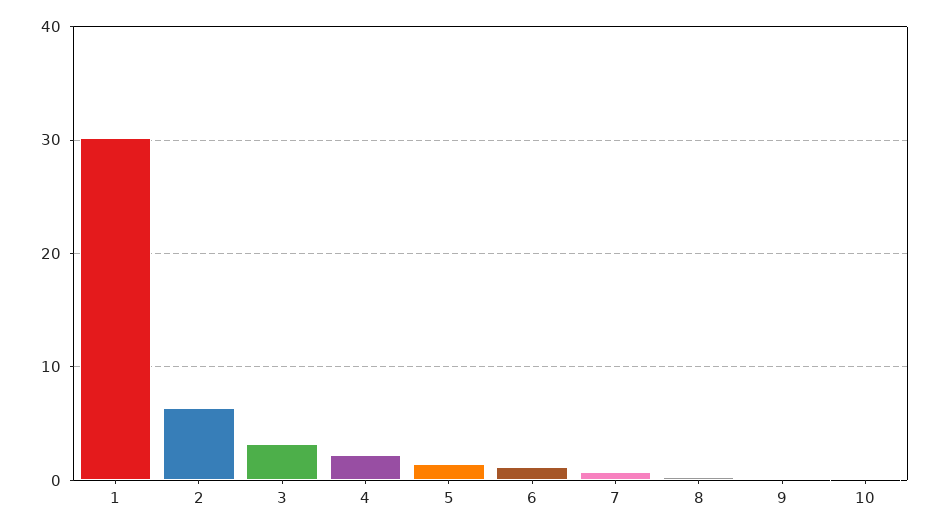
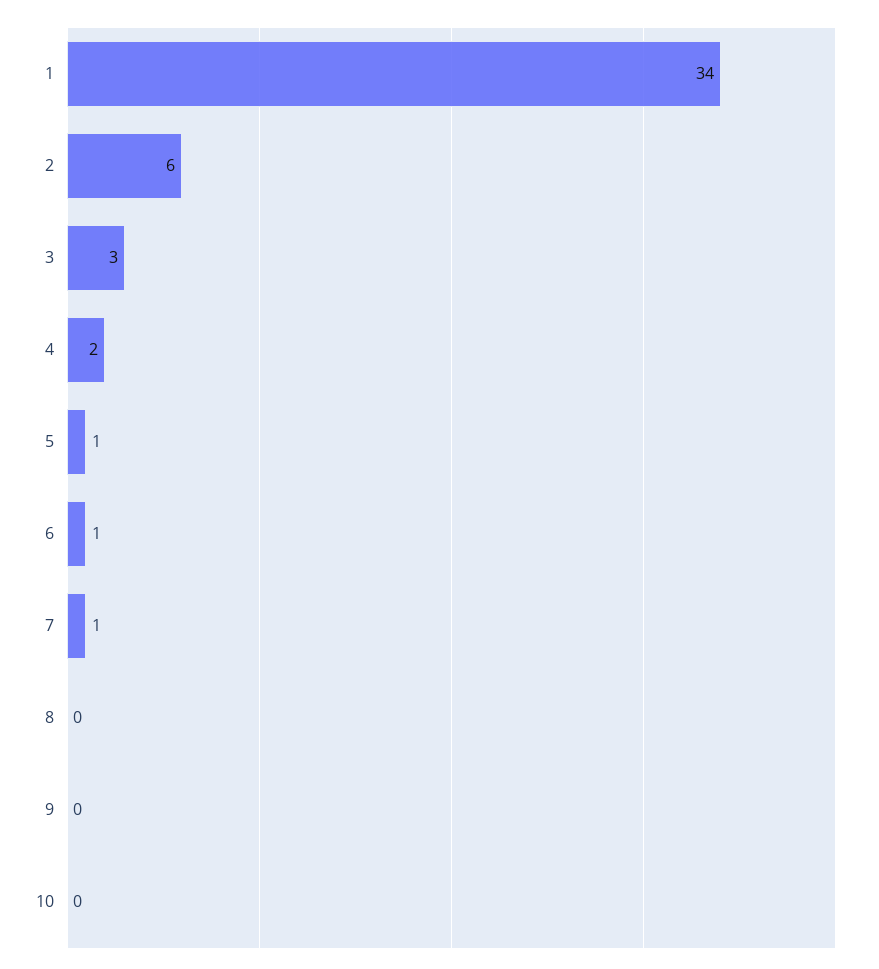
1: 30 -> 34

